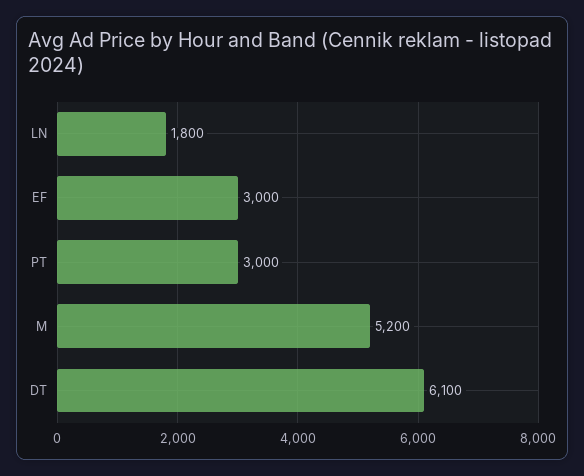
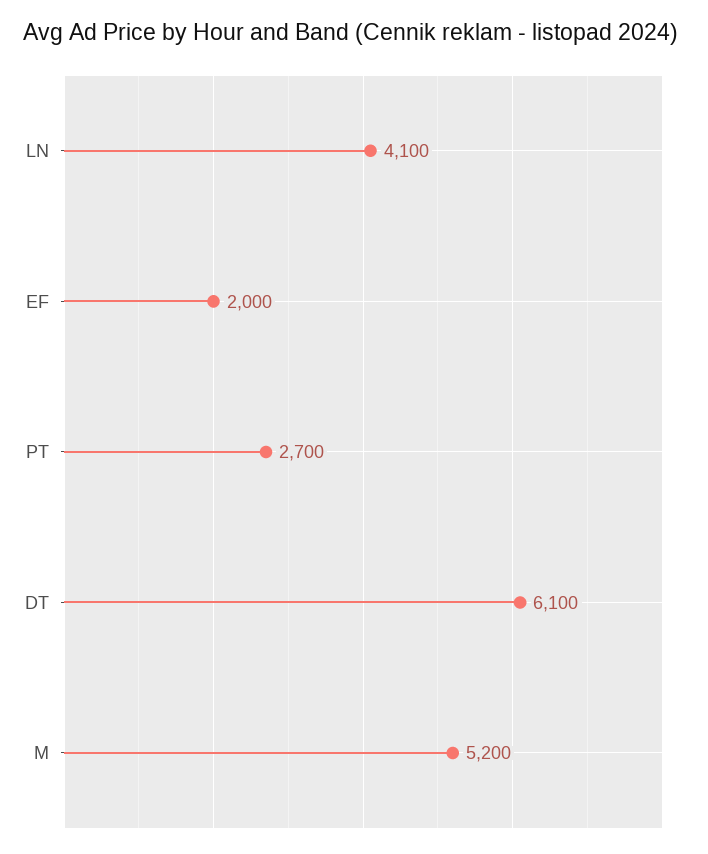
LN: 1800 -> 4100
EF: 3000 -> 2000
PT: 3000 -> 2700

